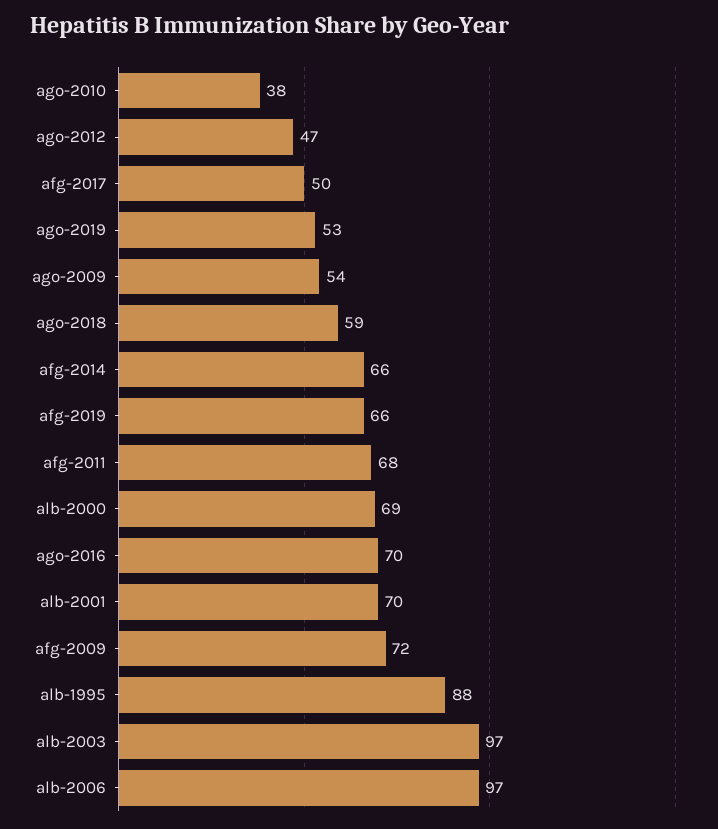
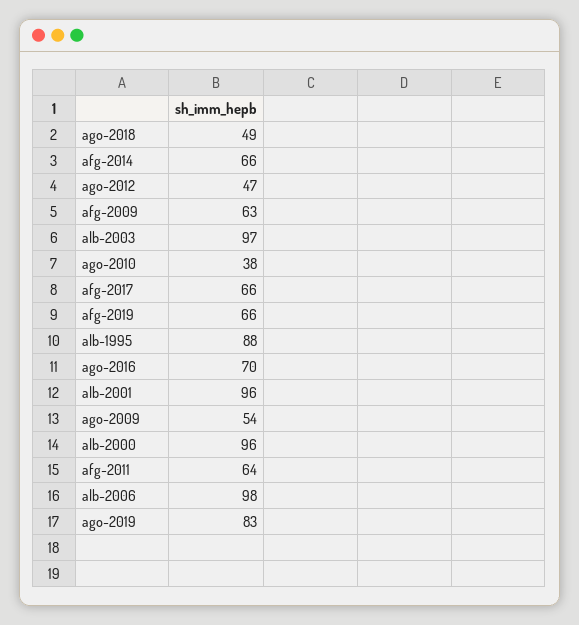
afg-2017: 50 -> 66
ago-2019: 53 -> 83
ago-2018: 59 -> 49
afg-2011: 68 -> 64
alb-2000: 69 -> 96
alb-2001: 70 -> 96
afg-2009: 72 -> 63
alb-2006: 97 -> 98

